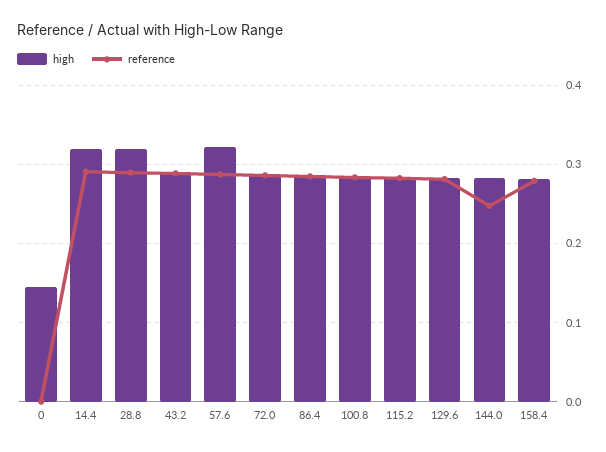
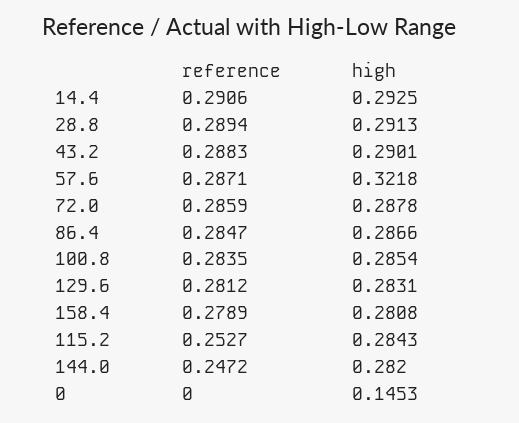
high, 14.4: 0.32 -> 0.2925
high, 28.8: 0.32 -> 0.2913
reference, 115.2: 0.28 -> 0.2527

